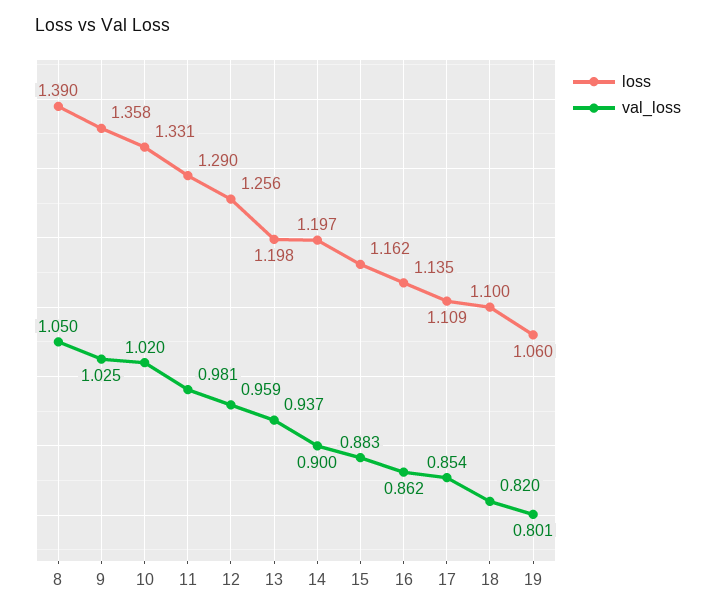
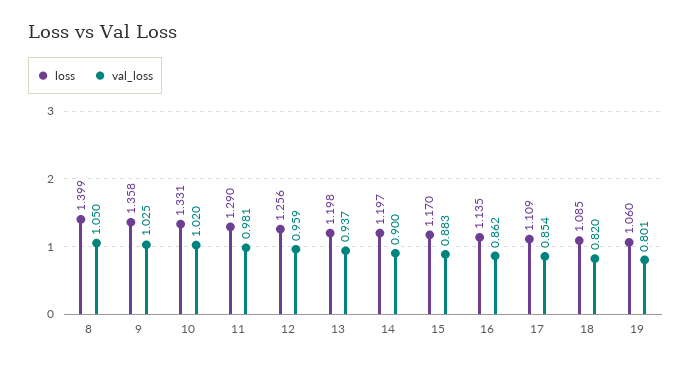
loss, 8: 1.39 -> 1.399
loss, 15: 1.162 -> 1.17
loss, 18: 1.1 -> 1.085

